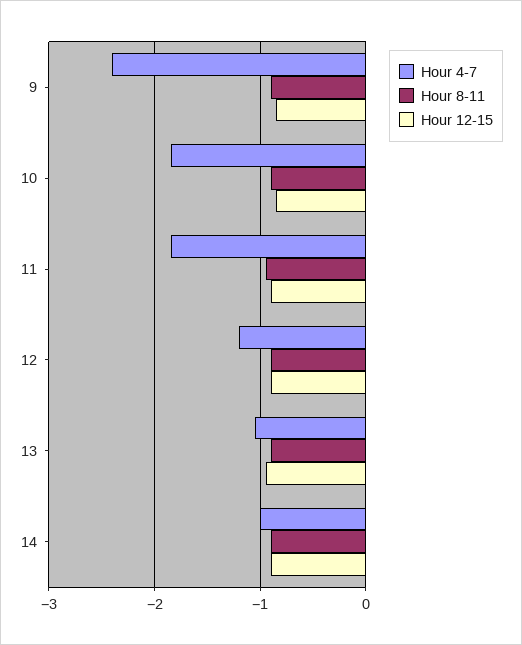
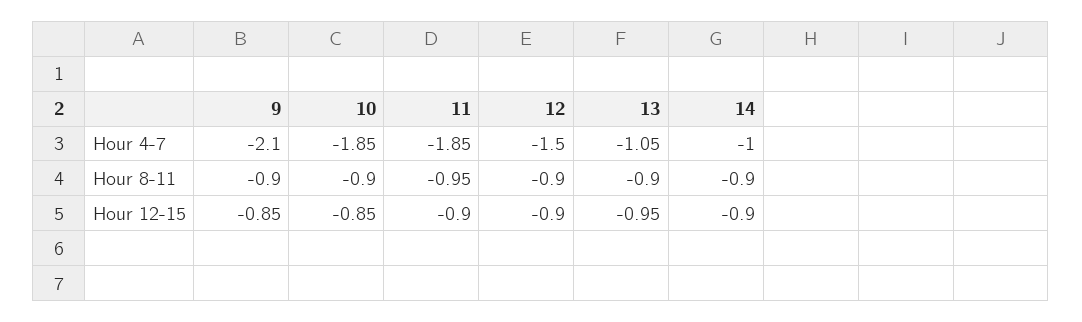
Hour 4-7, 9: -2.4 -> -2.1
Hour 4-7, 12: -1.2 -> -1.5

